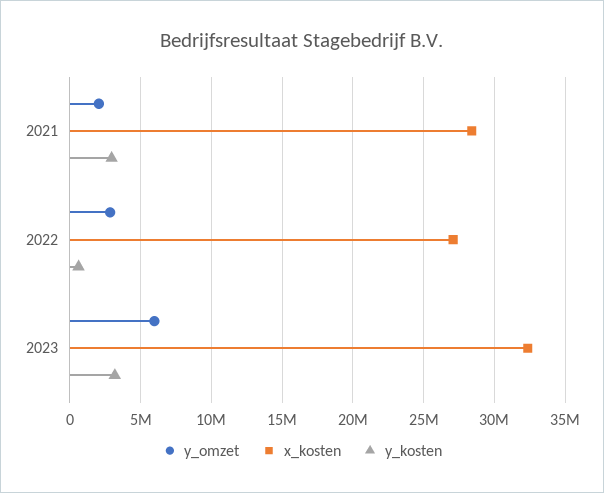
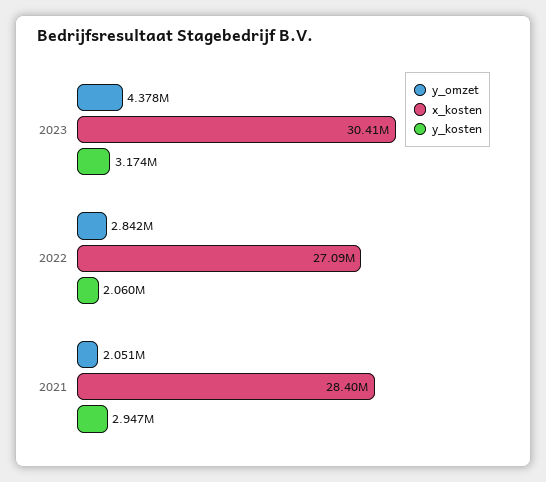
y_kosten, 2022: 500000 -> 2060000
y_omzet, 2023: 6000000 -> 4378000
x_kosten, 2023: 32500000 -> 30410000

